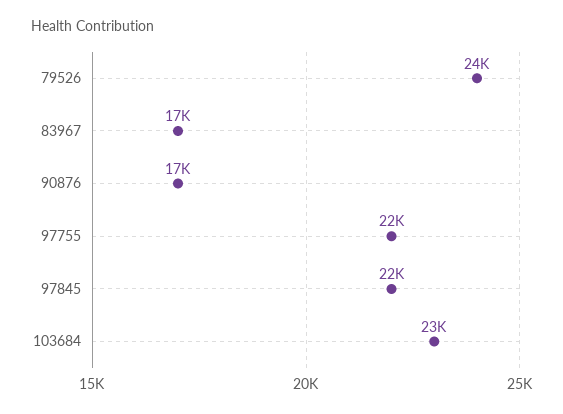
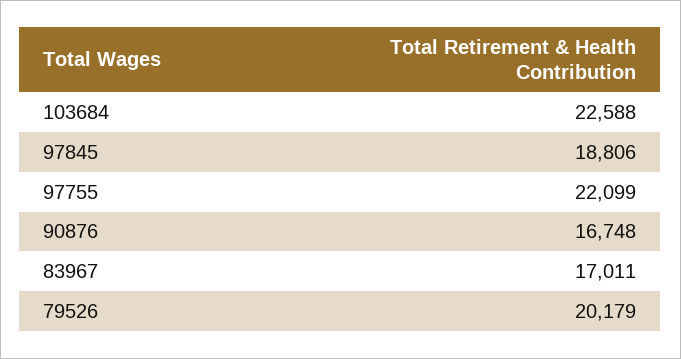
79526: 24000 -> 20179
97845: 22000 -> 18806

